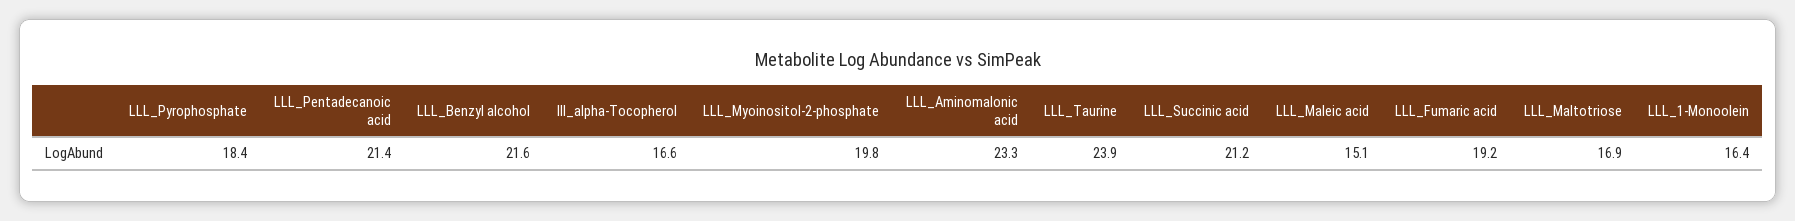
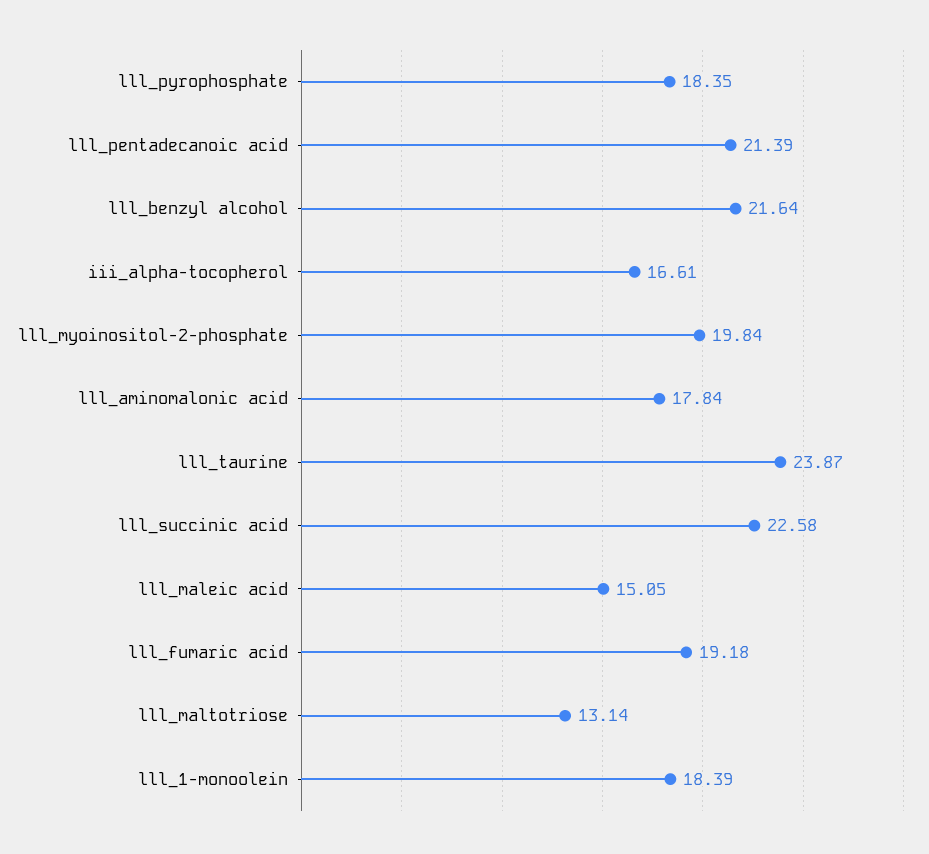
LLL_Aminomalonic acid: 23.3 -> 17.84
LLL_Succinic acid: 21.2 -> 22.58
LLL_Maltotriose: 16.9 -> 13.14
LLL_1-Monoolein: 16.4 -> 18.39

